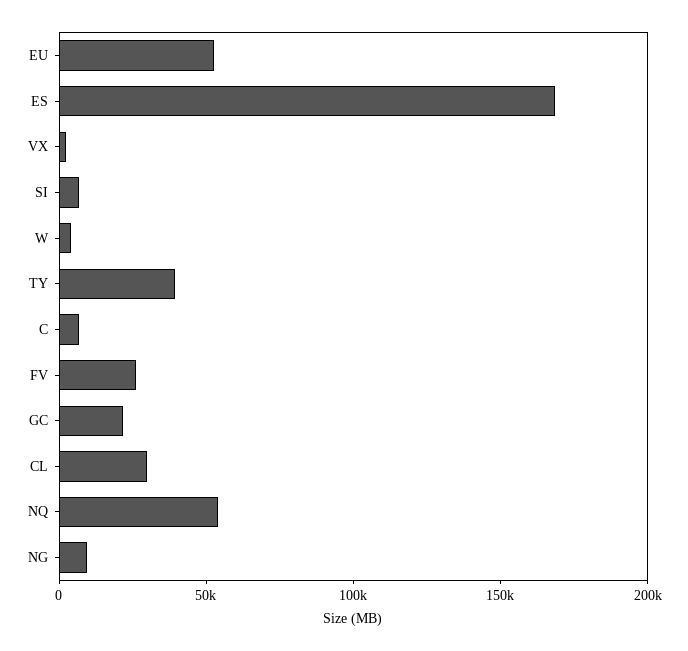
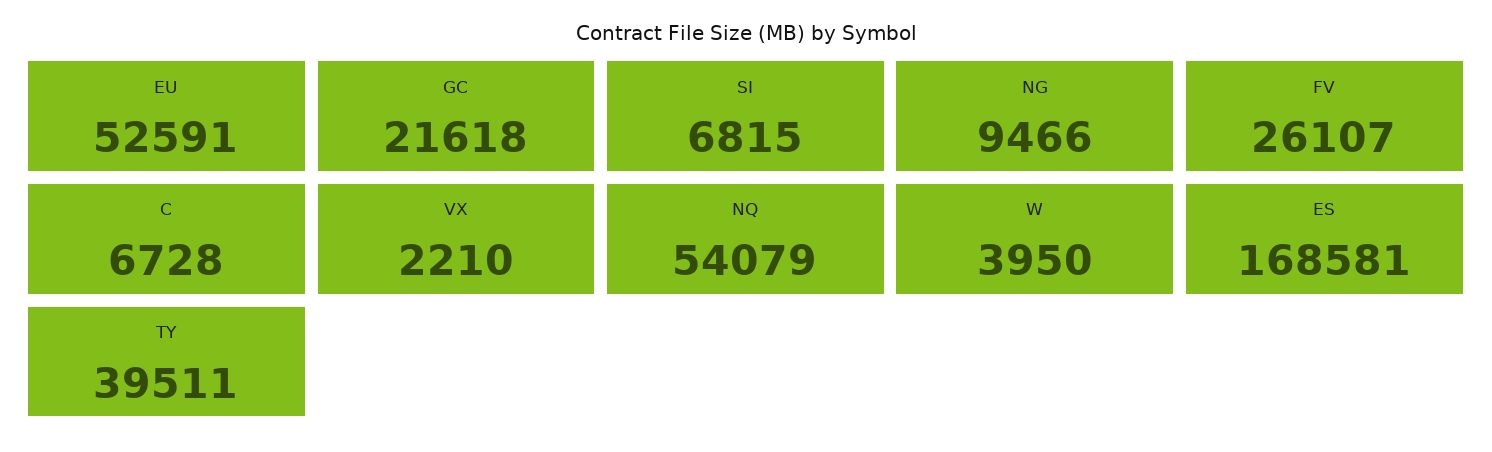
CL: 30000 -> none

